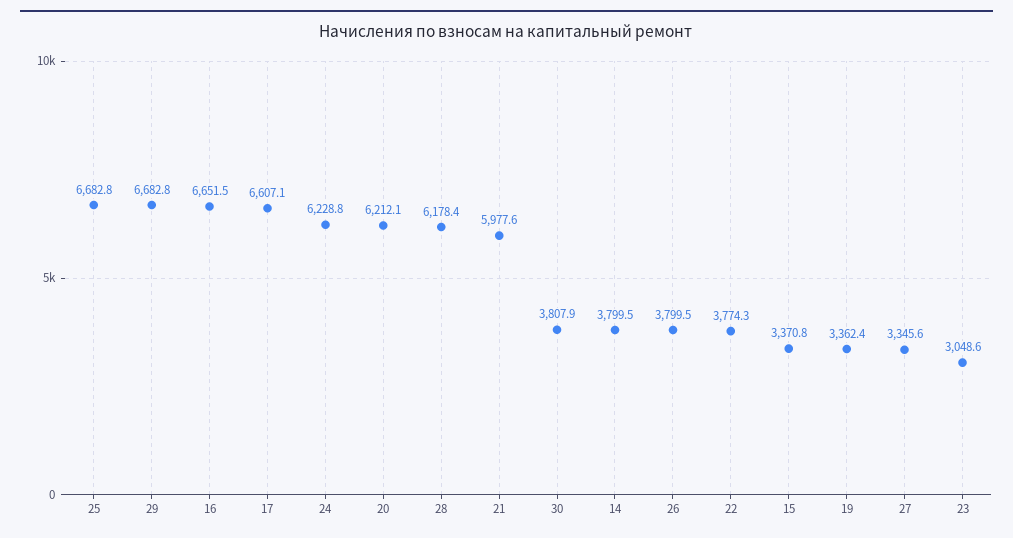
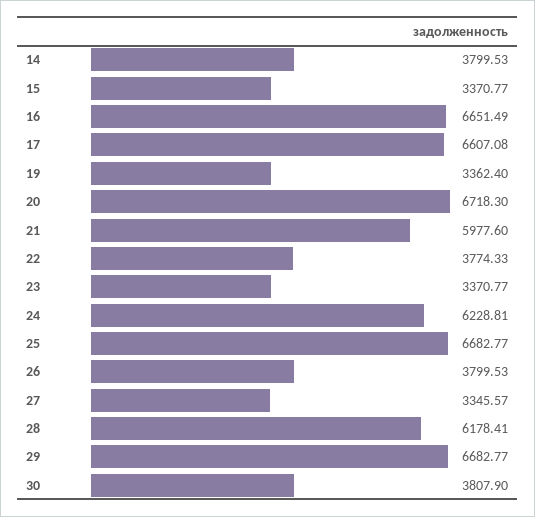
20: 6212.1 -> 6718.3
23: 3048.6 -> 3370.77

